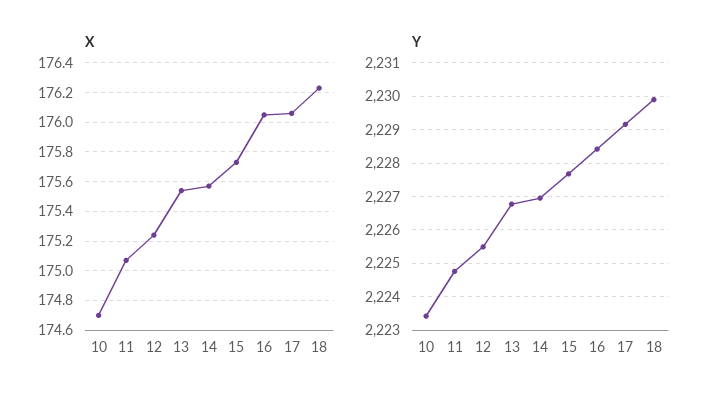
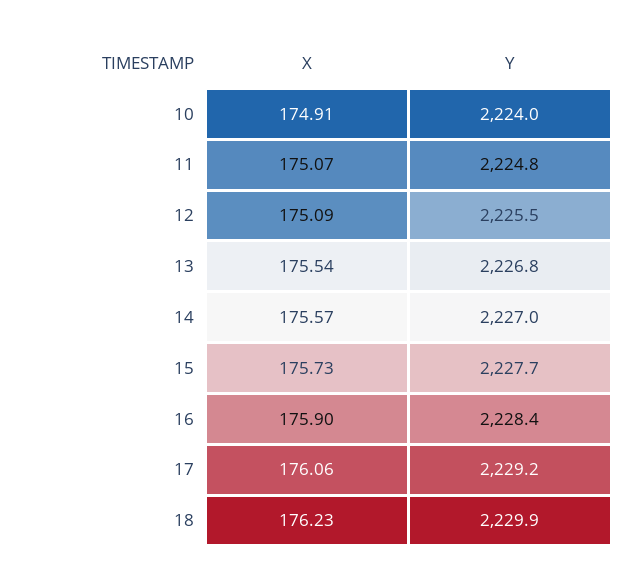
X, 10: 174.7 -> 174.91
X, 12: 175.25 -> 175.09
X, 16: 176.05 -> 175.9
Y, 10: 2223.4 -> 2224

